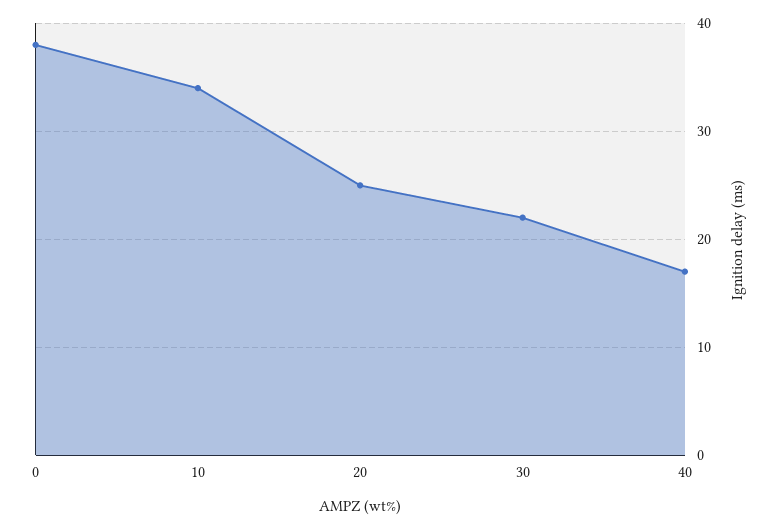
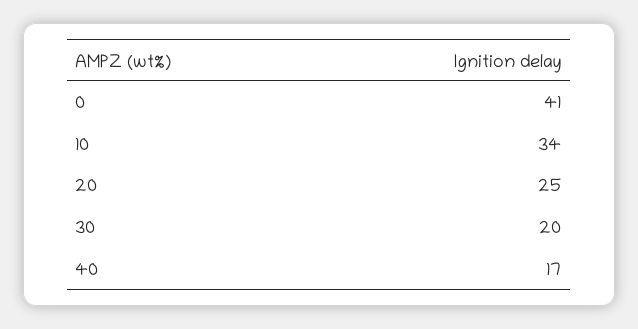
0: 38 -> 41
30: 22 -> 20

